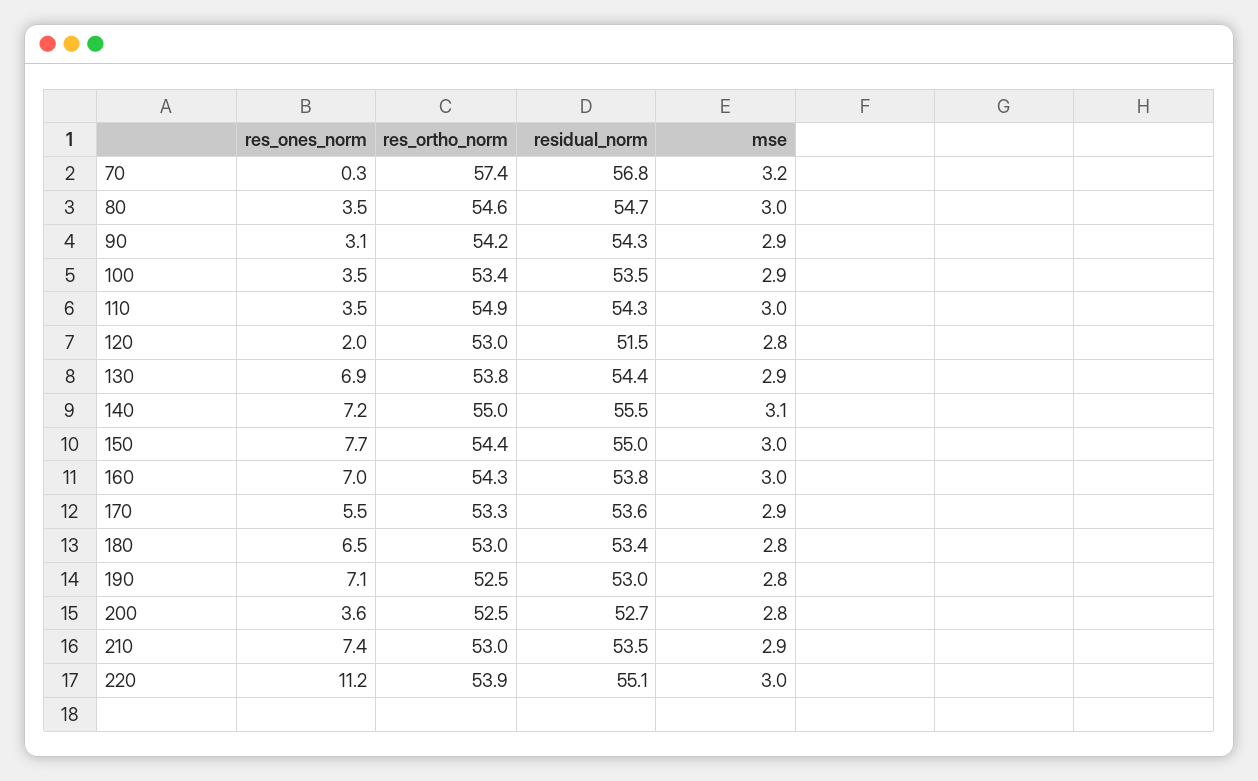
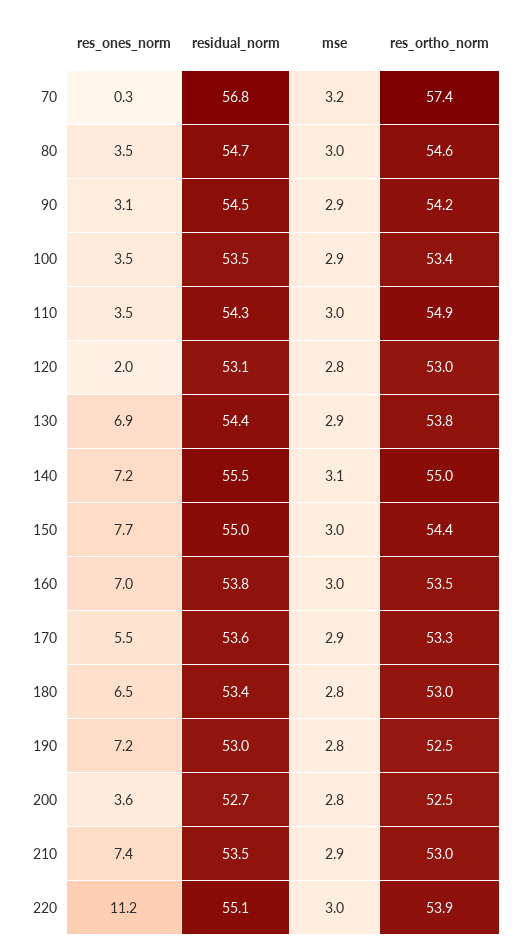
residual_norm, 90: 54.3 -> 54.5
residual_norm, 120: 51.5 -> 53.1
res_ortho_norm, 160: 54.3 -> 53.5
res_ones_norm, 190: 7.1 -> 7.2

